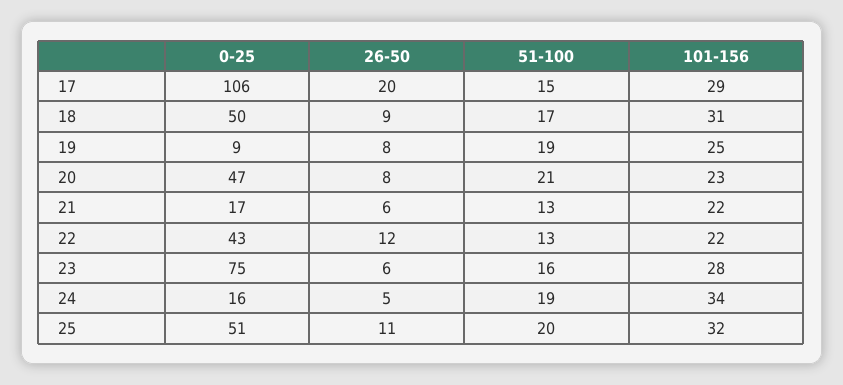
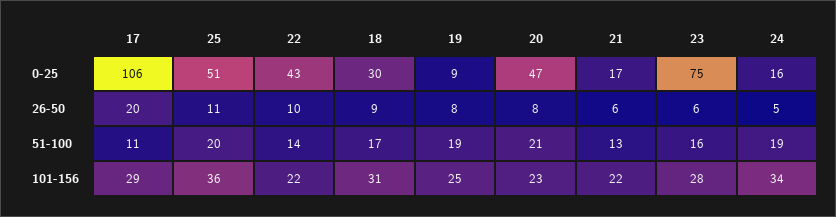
51-100, 17: 15 -> 11
0-25, 18: 50 -> 30
26-50, 22: 12 -> 10
51-100, 22: 13 -> 14
101-156, 25: 32 -> 36

